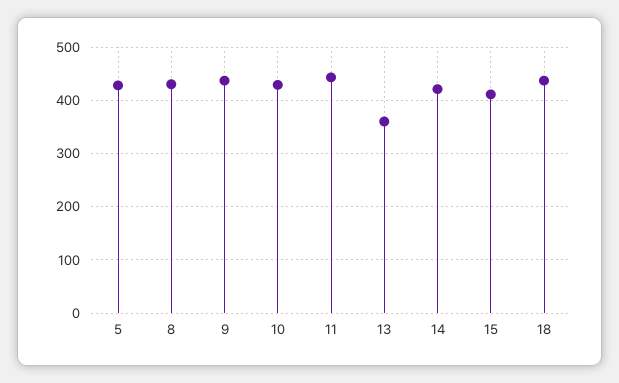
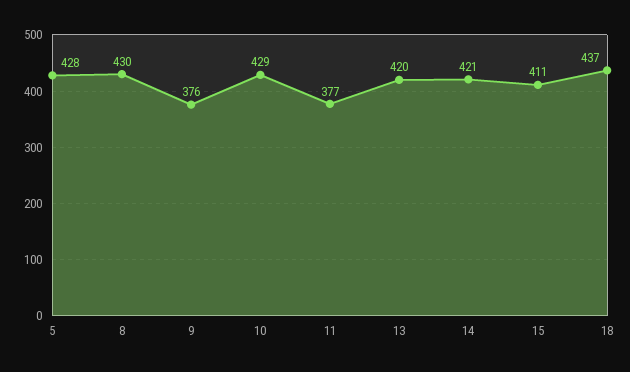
9: 440 -> 376
11: 440 -> 377
13: 360 -> 420

